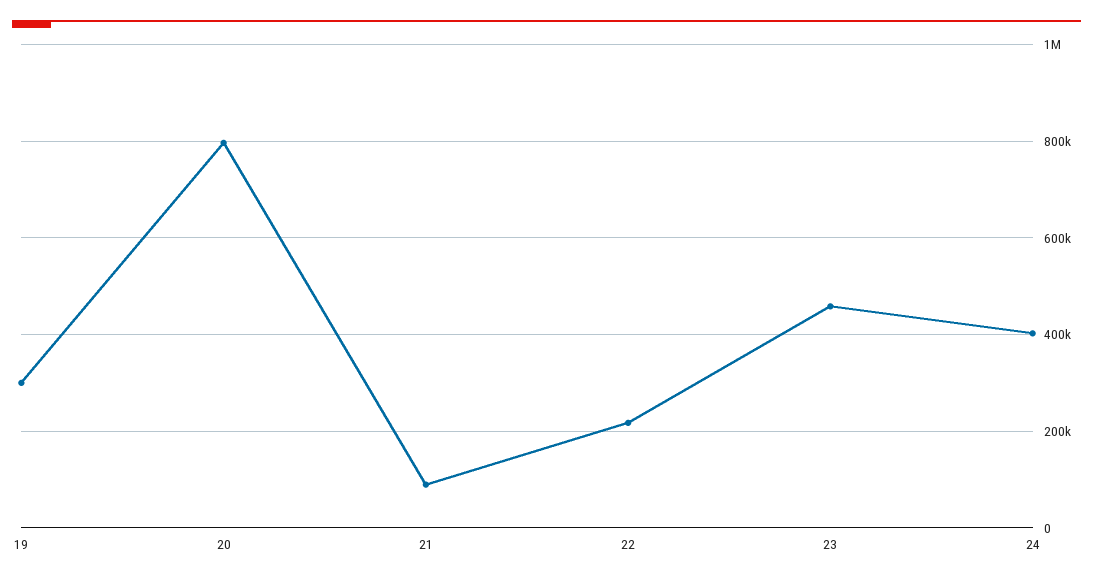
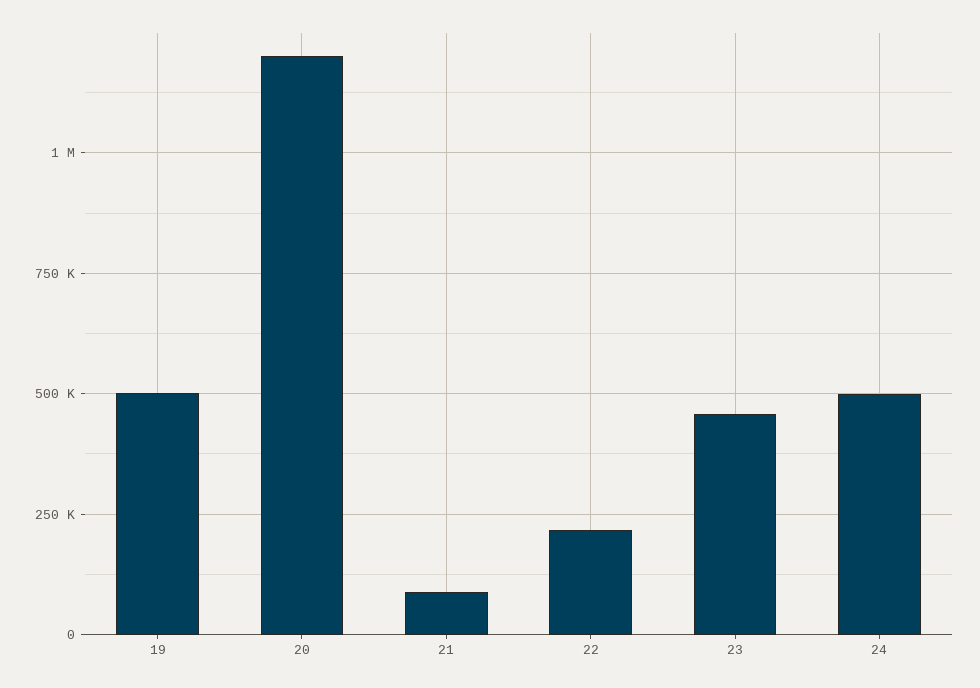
19: 300000 -> 500000
20: 800000 -> 1200000
24: 400000 -> 500000

